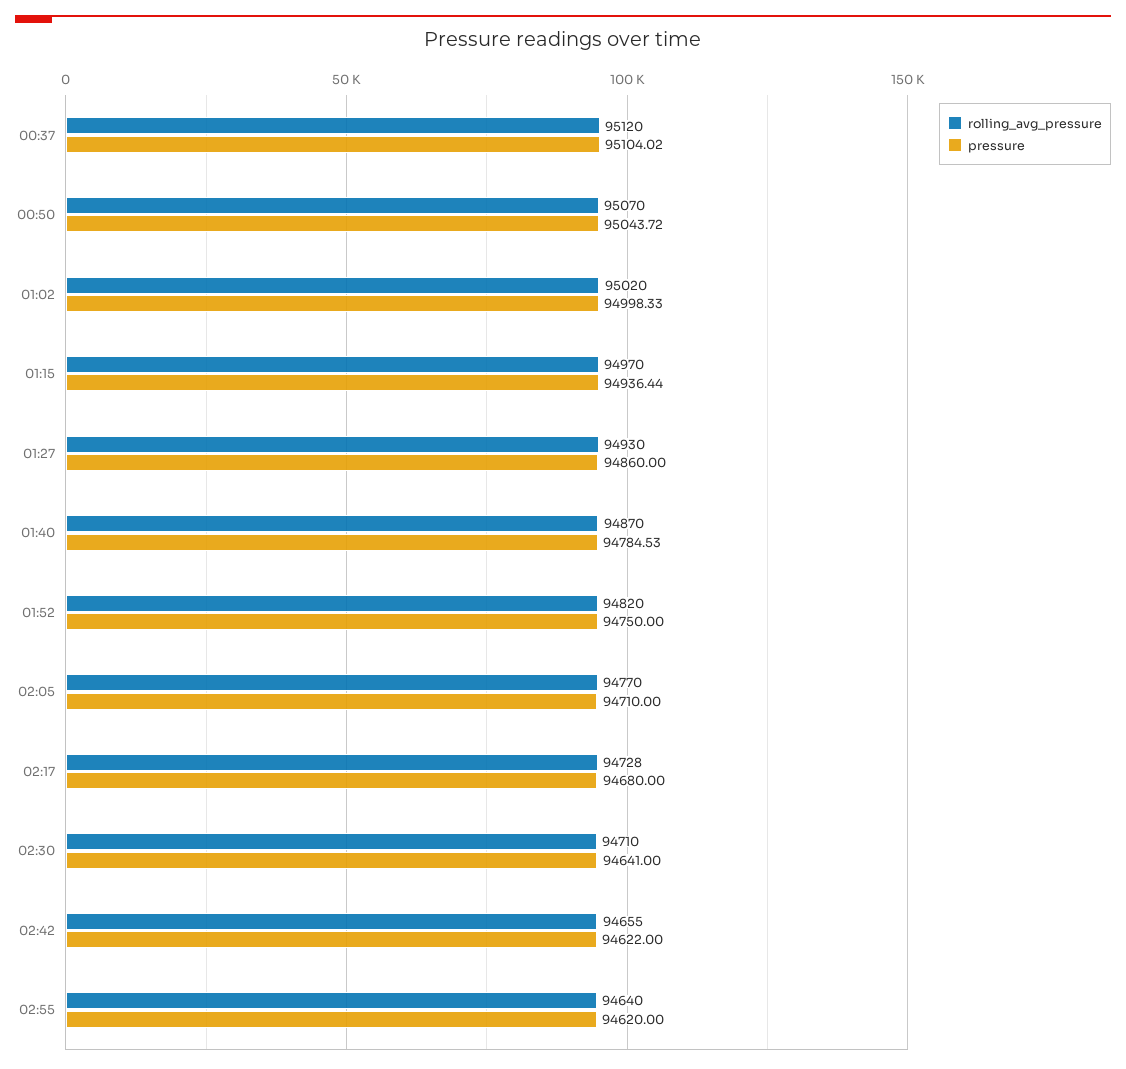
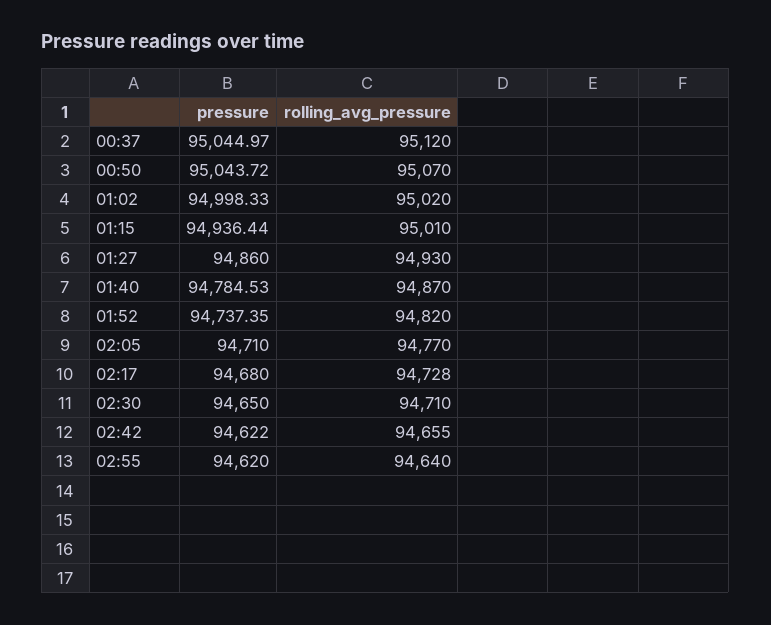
pressure, 00:37: 95104.02 -> 95044.97
rolling_avg_pressure, 01:15: 94970 -> 95010
pressure, 01:52: 94750 -> 94737.35
pressure, 02:30: 94641 -> 94650

